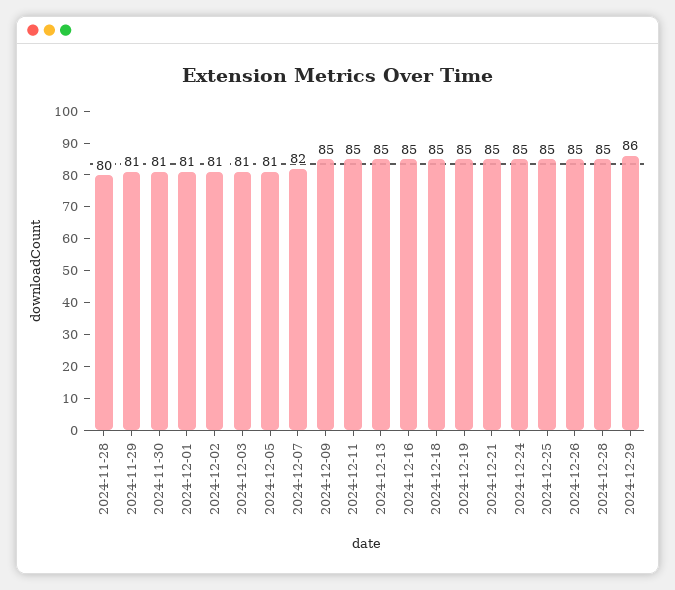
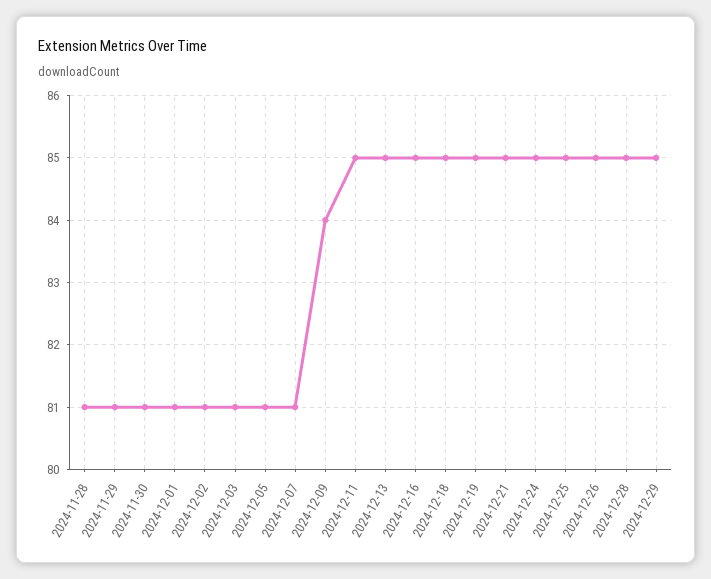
2024-11-28: 80 -> 81
2024-12-07: 82 -> 81
2024-12-09: 85 -> 84
2024-12-29: 86 -> 85

